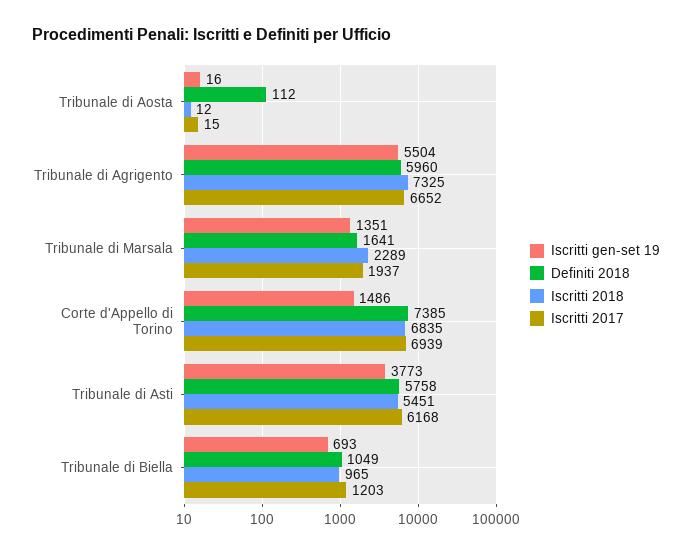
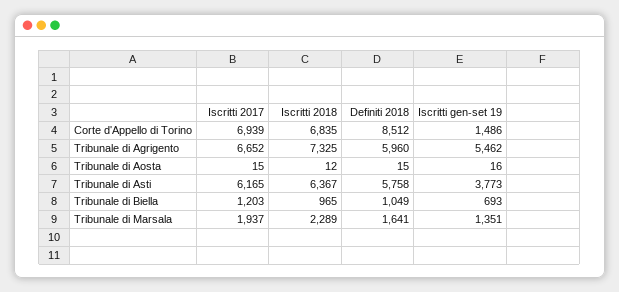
Definiti 2018, Tribunale di Aosta: 112 -> 15
Iscritti gen-set 19, Tribunale di Agrigento: 5504 -> 5462
Definiti 2018, Corte d'Appello di Torino: 7385 -> 8512
Iscritti 2018, Tribunale di Asti: 5451 -> 6367
Iscritti 2017, Tribunale di Asti: 6168 -> 6165

